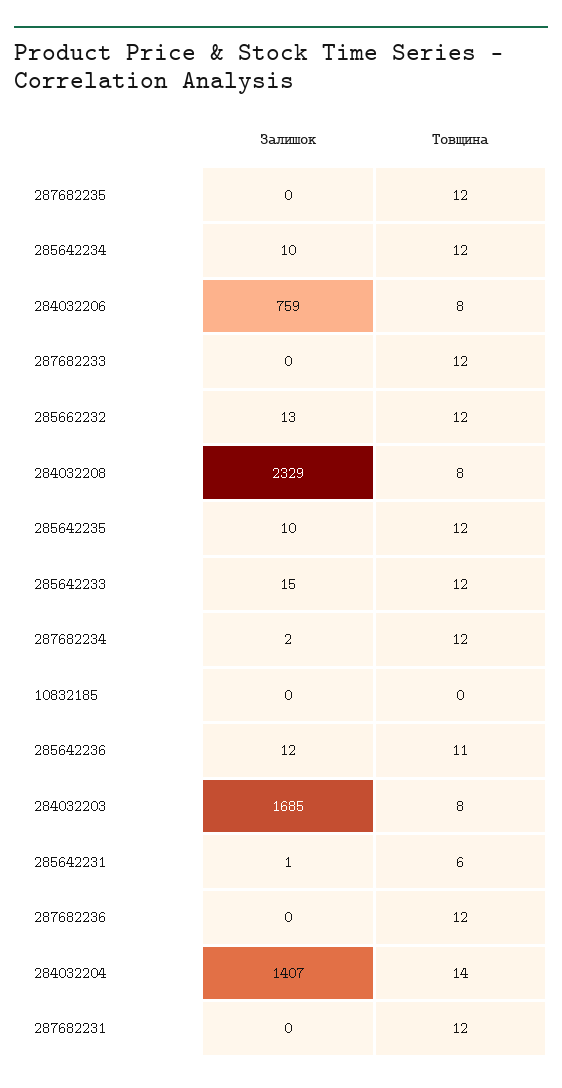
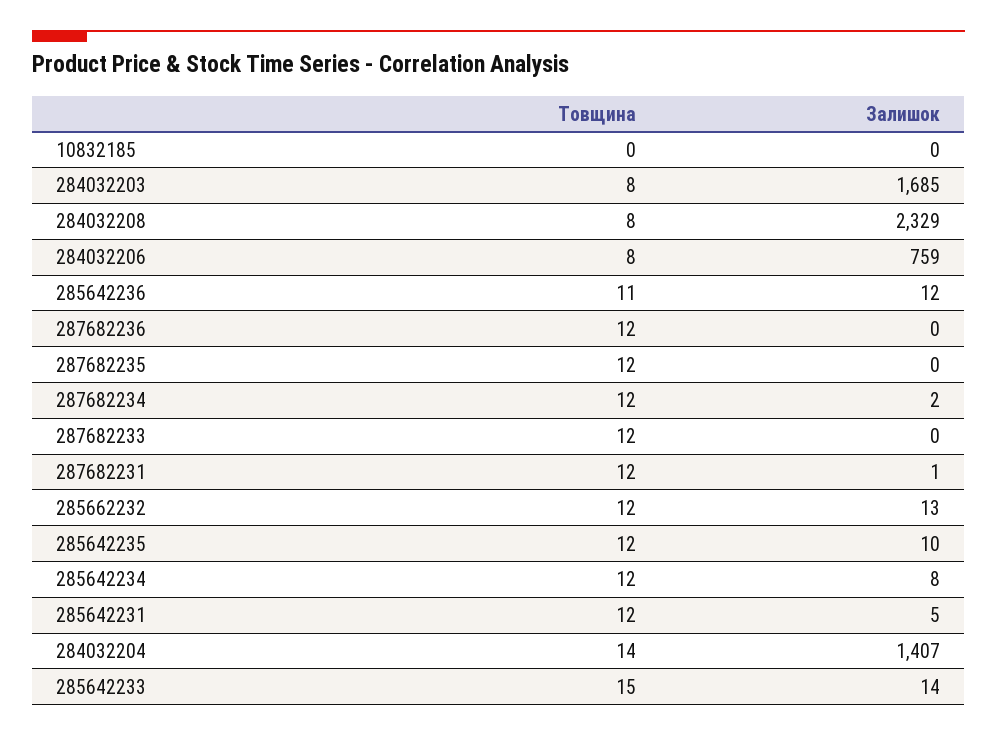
Залишок, 285642234: 10 -> 8
Залишок, 285642233: 15 -> 14
Товщина, 285642233: 12 -> 15
Залишок, 285642231: 1 -> 5
Товщина, 285642231: 6 -> 12
Залишок, 287682231: 0 -> 1

